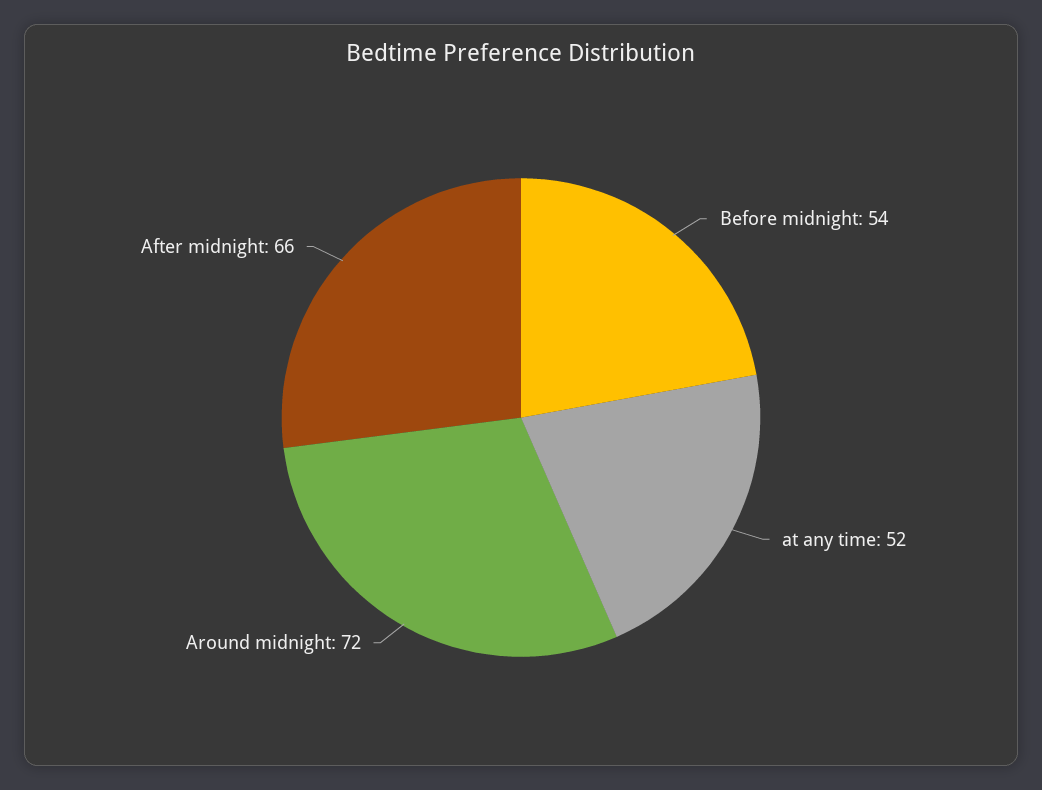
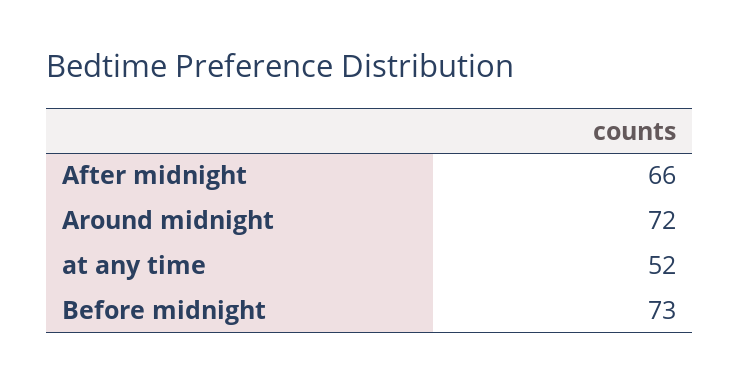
Before midnight: 54 -> 73

